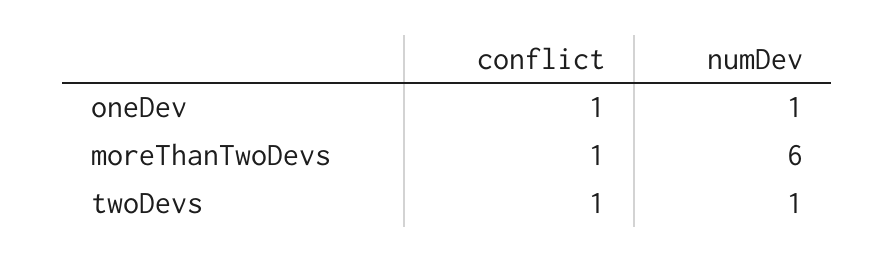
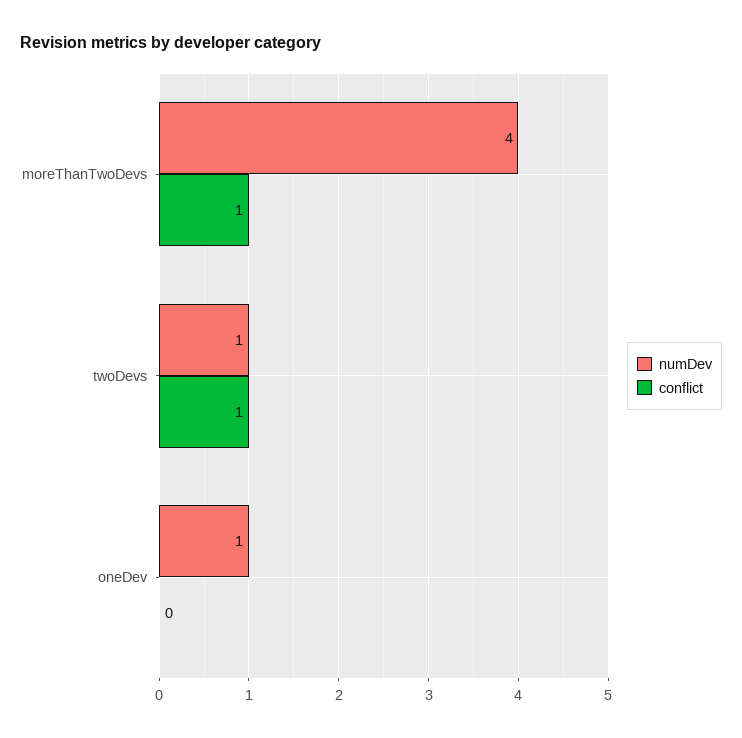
conflict, oneDev: 1 -> 0
numDev, moreThanTwoDevs: 6 -> 4

